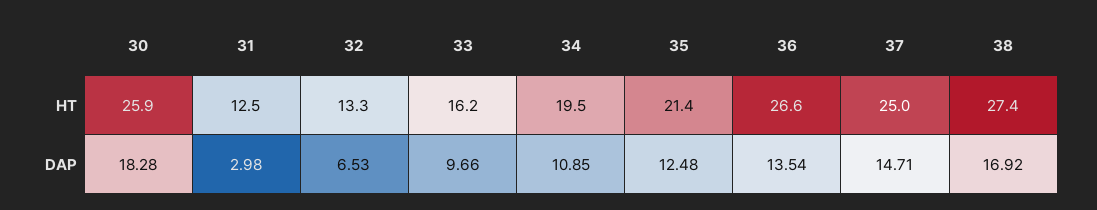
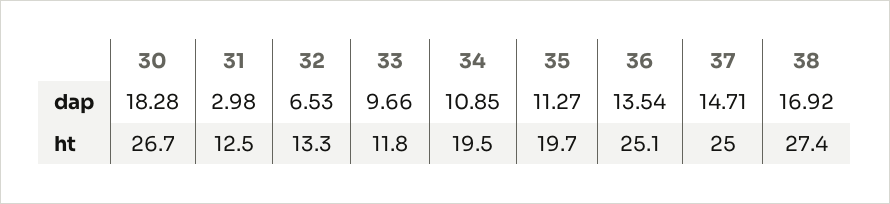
30, HT: 25.9 -> 26.7
33, HT: 16.2 -> 11.8
35, HT: 21.4 -> 19.7
36, HT: 26.6 -> 25.1
35, DAP: 12.48 -> 11.27

